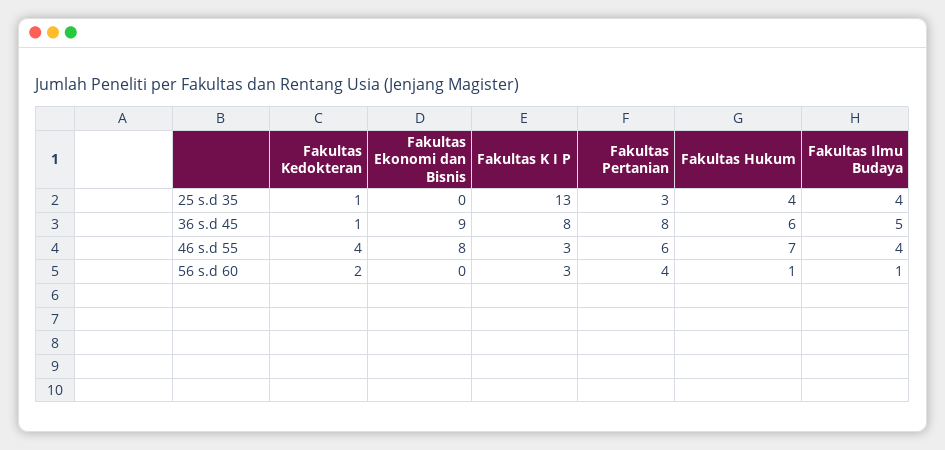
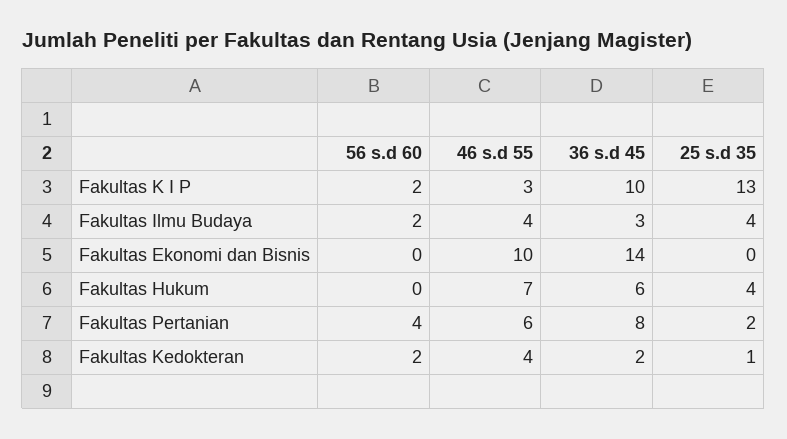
Fakultas Pertanian, 25 s.d 35: 3 -> 2
Fakultas Kedokteran, 36 s.d 45: 1 -> 2
Fakultas Ekonomi dan Bisnis, 36 s.d 45: 9 -> 14
Fakultas K I P, 36 s.d 45: 8 -> 10
Fakultas Ilmu Budaya, 36 s.d 45: 5 -> 3
Fakultas Ekonomi dan Bisnis, 46 s.d 55: 8 -> 10
Fakultas K I P, 56 s.d 60: 3 -> 2
Fakultas Hukum, 56 s.d 60: 1 -> 0
Fakultas Ilmu Budaya, 56 s.d 60: 1 -> 2

